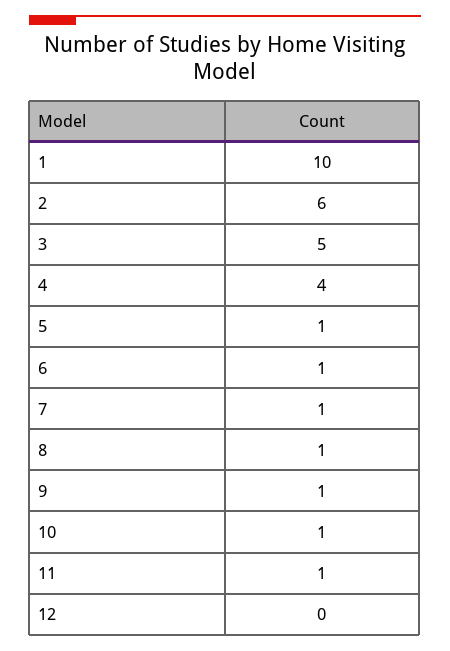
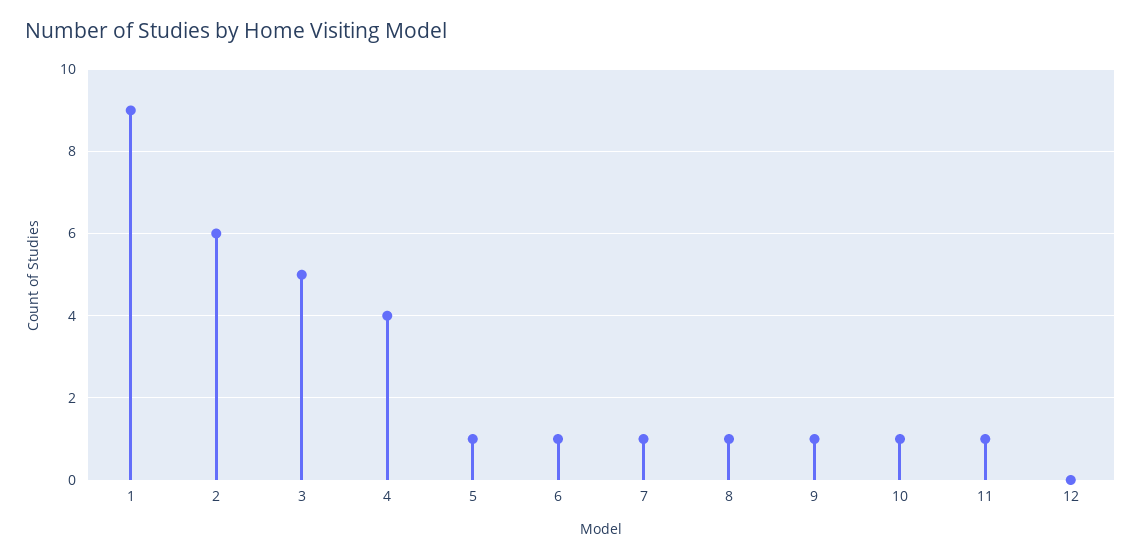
1: 10 -> 9

